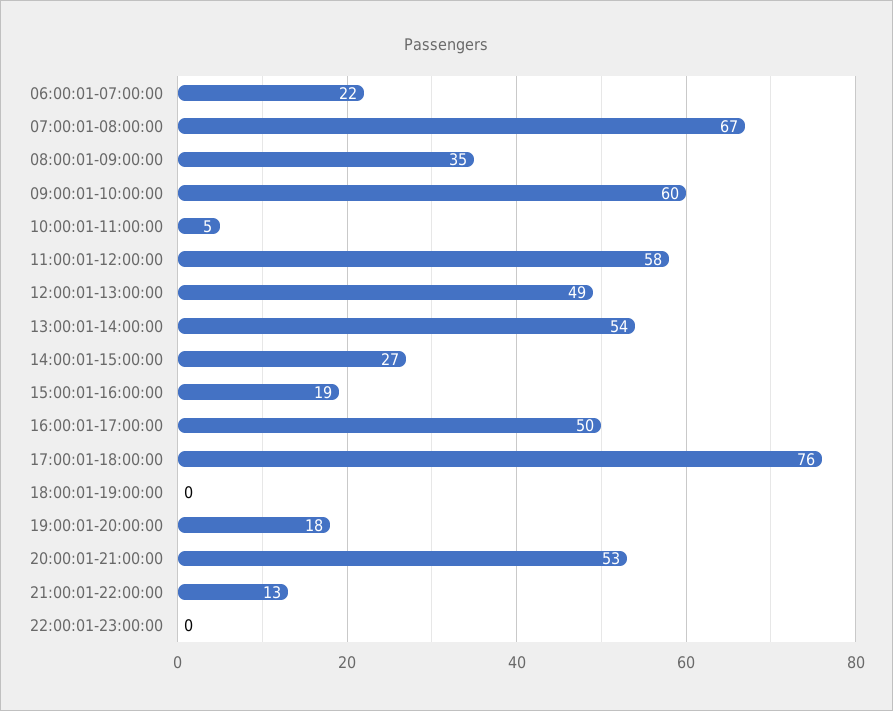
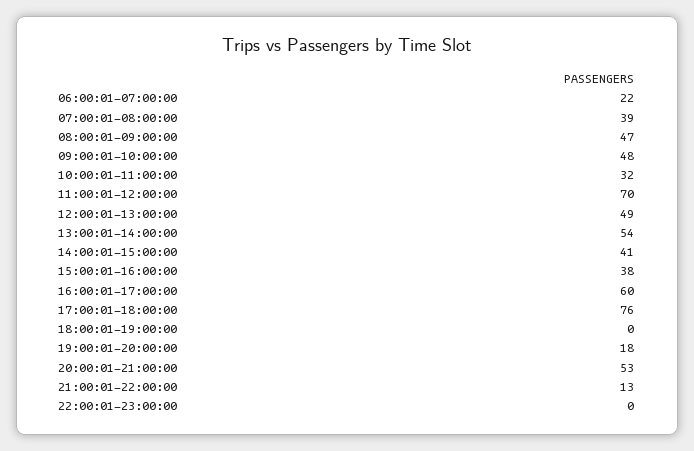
07:00:01-08:00:00: 67 -> 39
08:00:01-09:00:00: 35 -> 47
09:00:01-10:00:00: 60 -> 48
10:00:01-11:00:00: 5 -> 32
11:00:01-12:00:00: 58 -> 70
14:00:01-15:00:00: 27 -> 41
15:00:01-16:00:00: 19 -> 38
16:00:01-17:00:00: 50 -> 60

